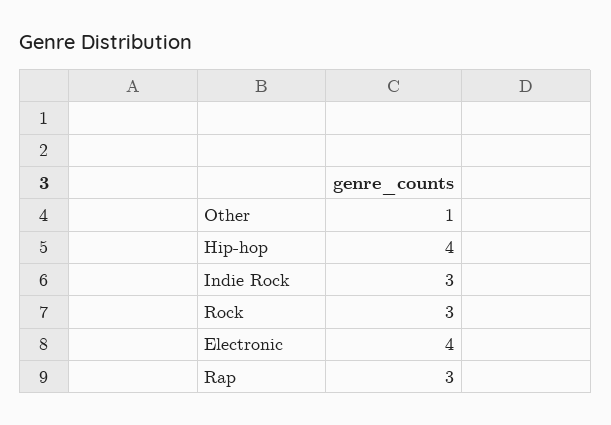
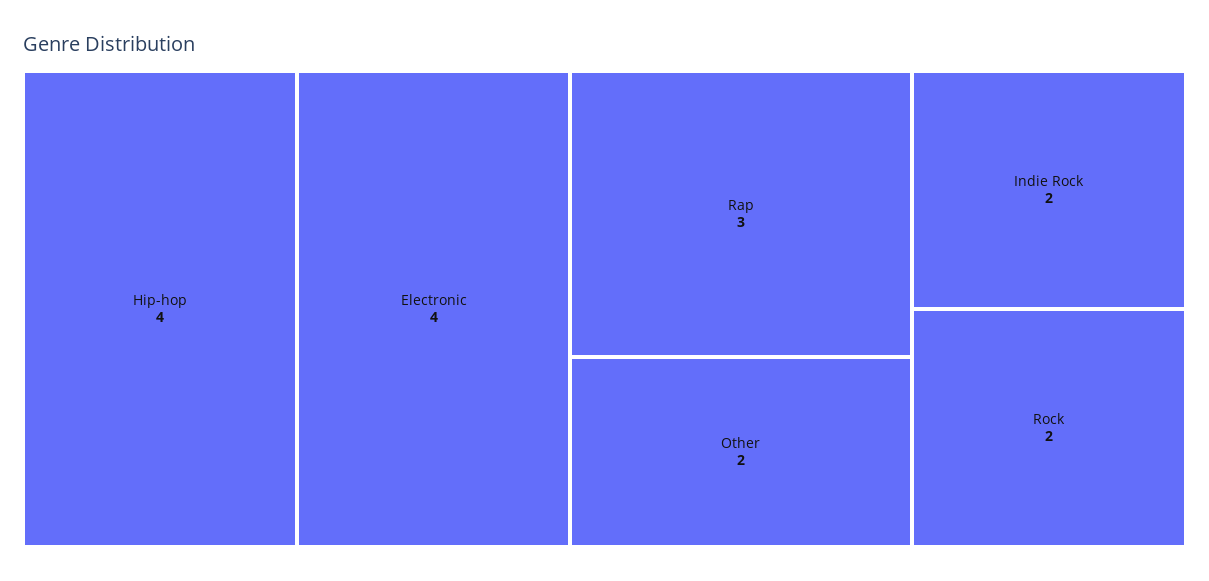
Other: 1 -> 2
Indie Rock: 3 -> 2
Rock: 3 -> 2

